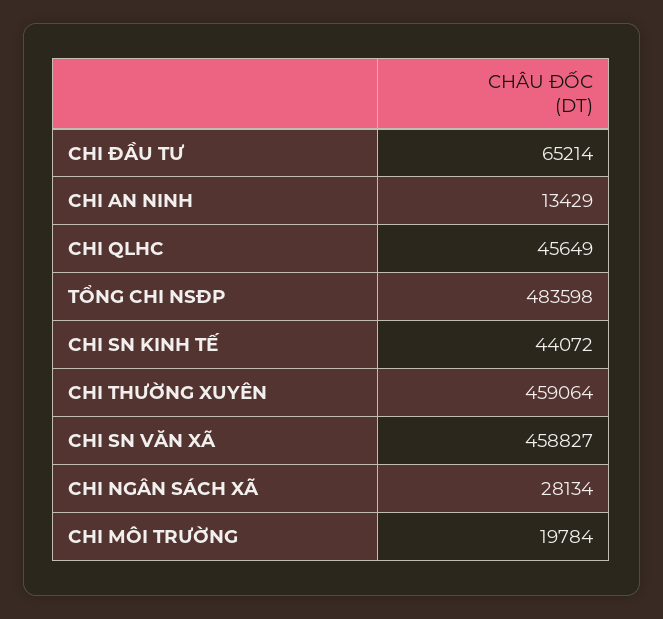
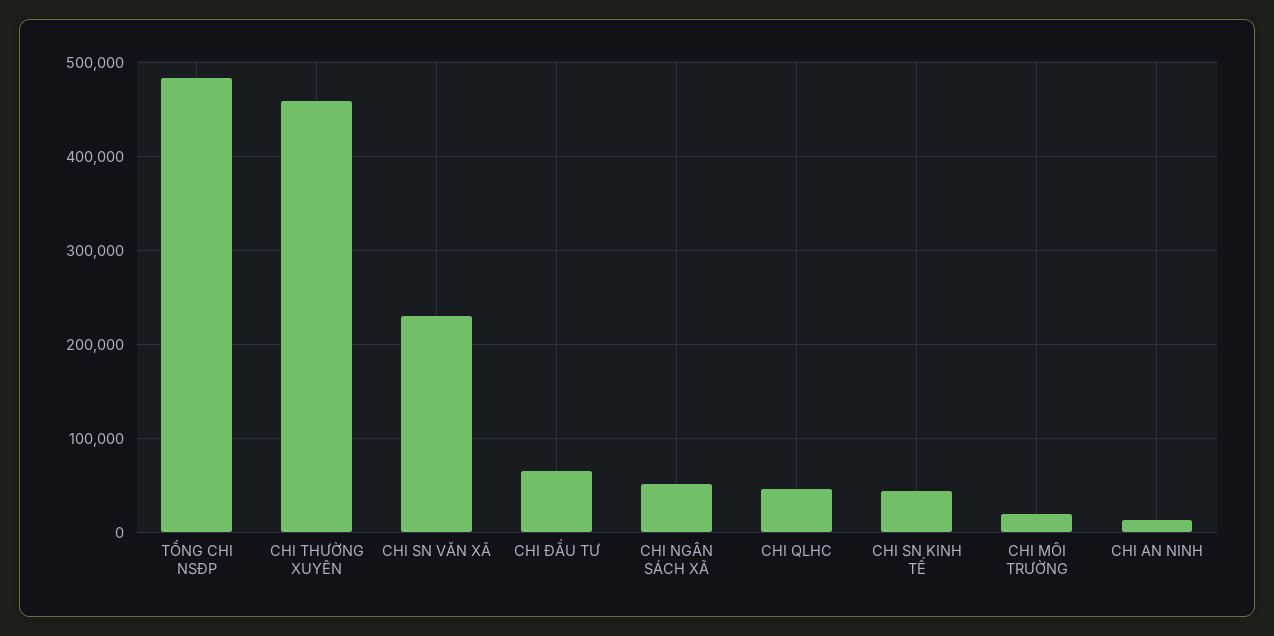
CHI SN VĂN XÃ: 458827 -> 230000
CHI NGÂN SÁCH XÃ: 28134 -> 50000

